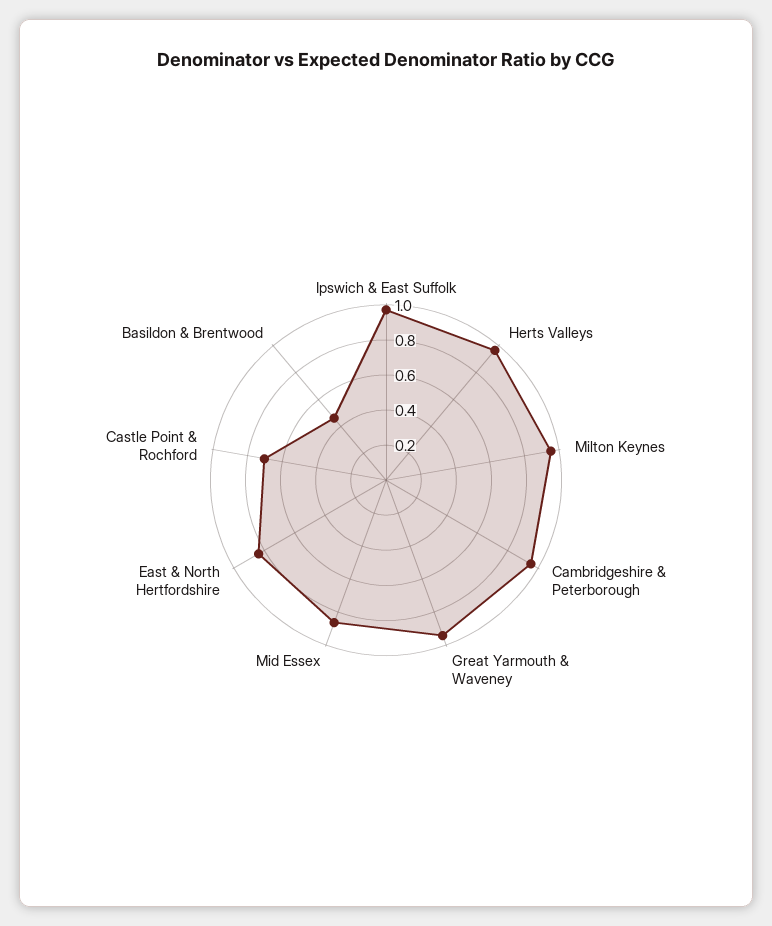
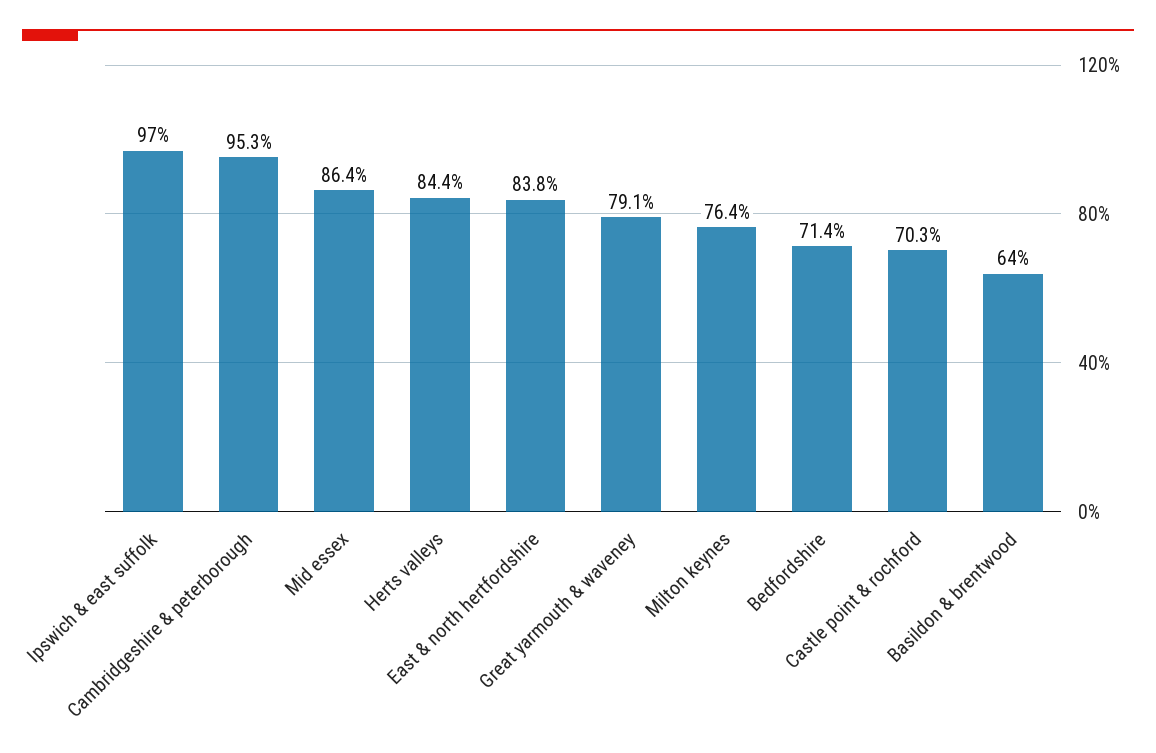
Herts Valleys: 0.95 -> 0.844
Milton Keynes: 0.95 -> 0.764
Great Yarmouth & Waveney: 0.95 -> 0.791
Basildon & Brentwood: 0.45 -> 0.64
Bedfordshire: none -> 0.714

